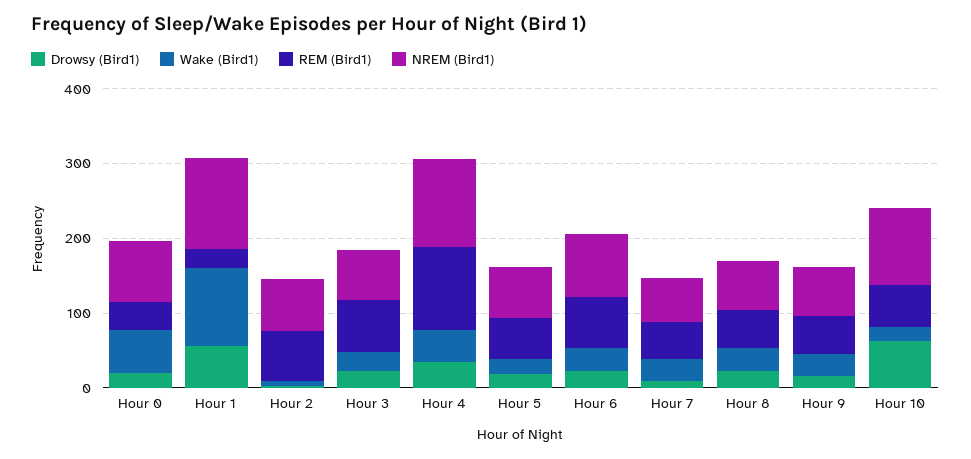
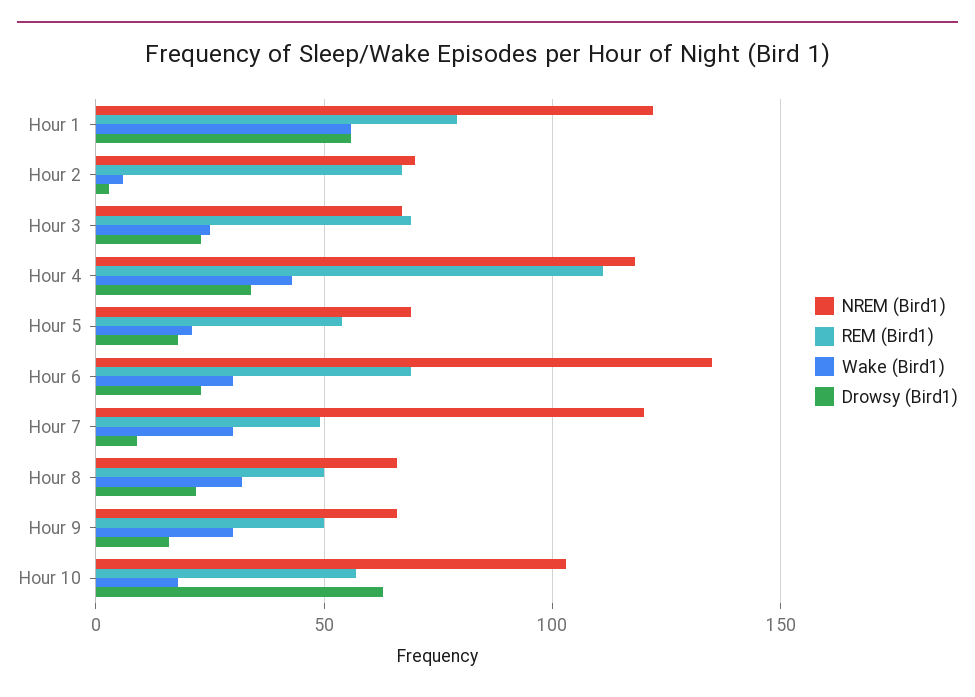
Drowsy (Bird1), Hour 0: 20 -> none
Wake (Bird1), Hour 0: 60 -> none
REM (Bird1), Hour 0: 40 -> none
NREM (Bird1), Hour 0: 80 -> none
Wake (Bird1), Hour 1: 100 -> 55
REM (Bird1), Hour 1: 20 -> 80
NREM (Bird1), Hour 6: 80 -> 135
NREM (Bird1), Hour 7: 60 -> 120

